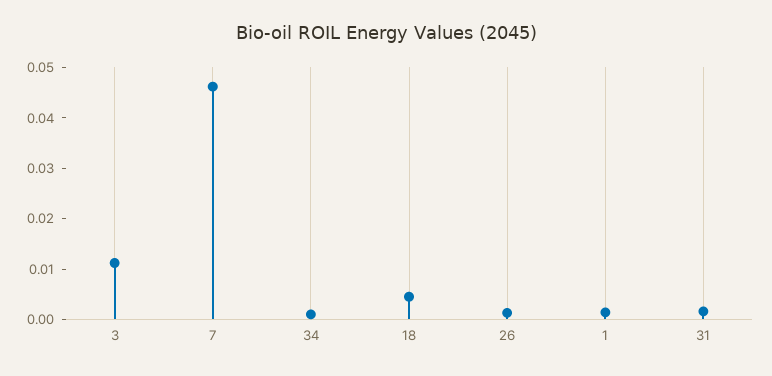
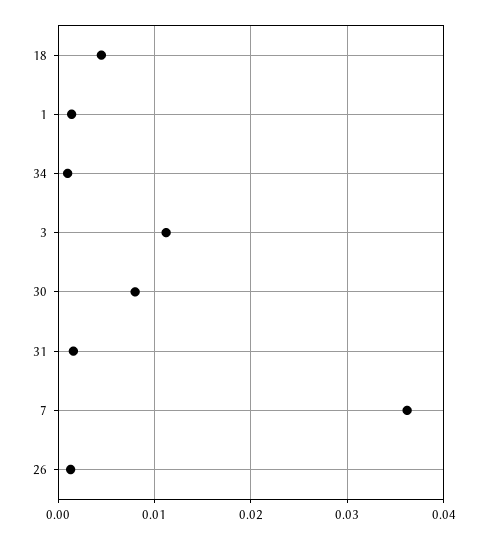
7: 0.046 -> 0.036
30: none -> 0.008

